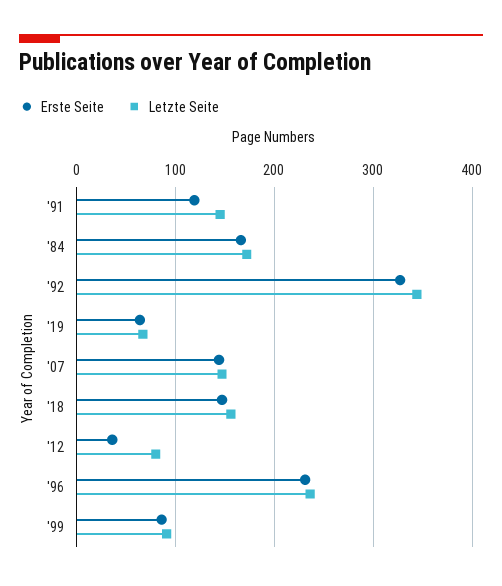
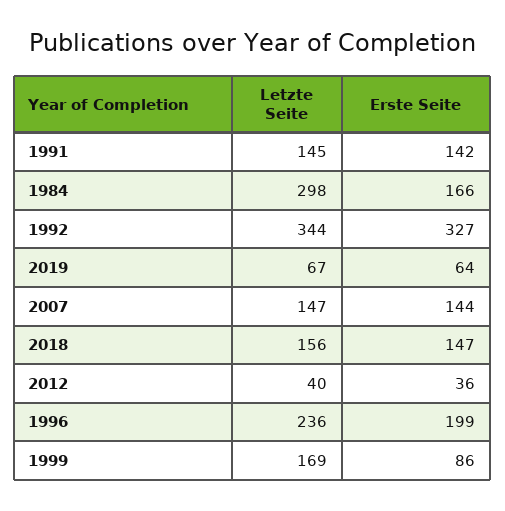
Erste Seite, '91: 120 -> 142
Letzte Seite, '84: 170 -> 298
Letzte Seite, '12: 80 -> 40
Erste Seite, '96: 230 -> 199
Letzte Seite, '99: 90 -> 169

